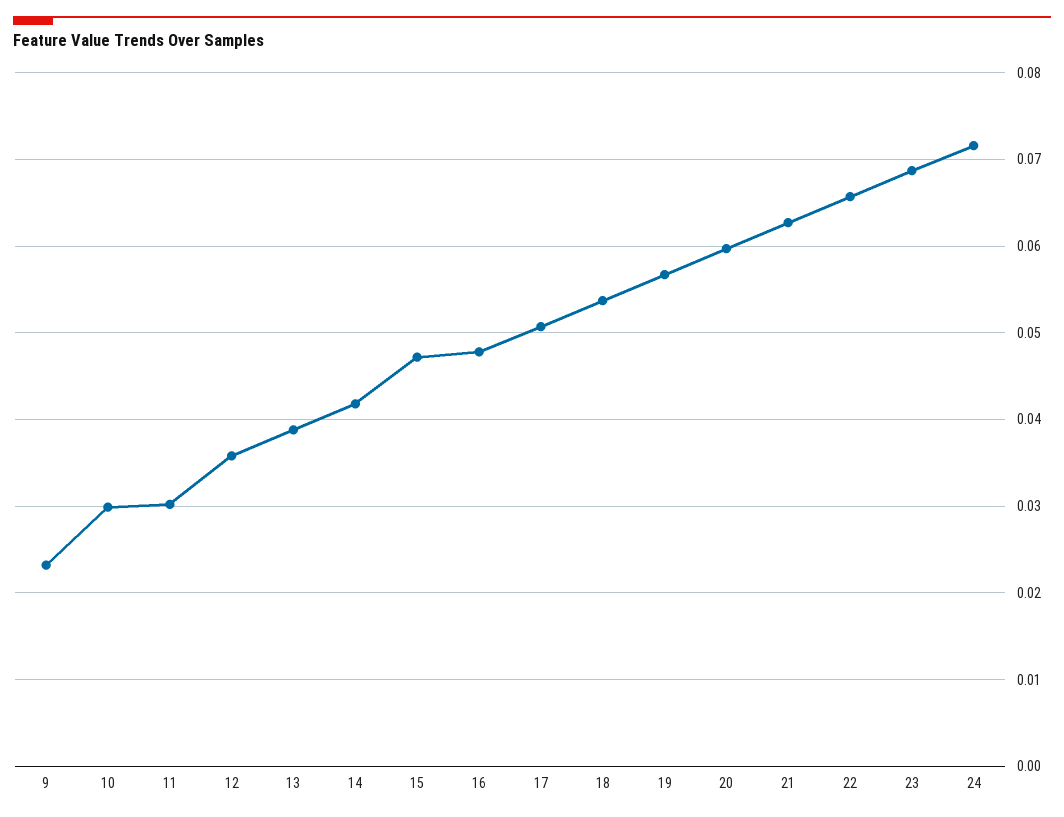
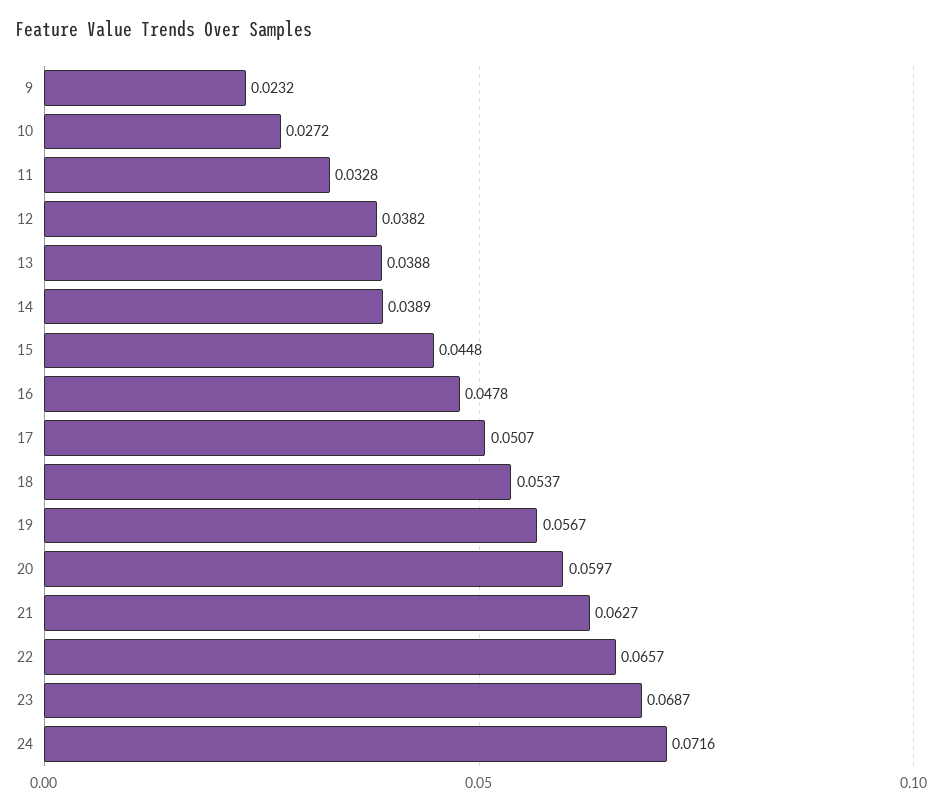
10: 0.03 -> 0.0272
11: 0.03 -> 0.0328
12: 0.036 -> 0.0382
14: 0.042 -> 0.0389
15: 0.047 -> 0.0448

